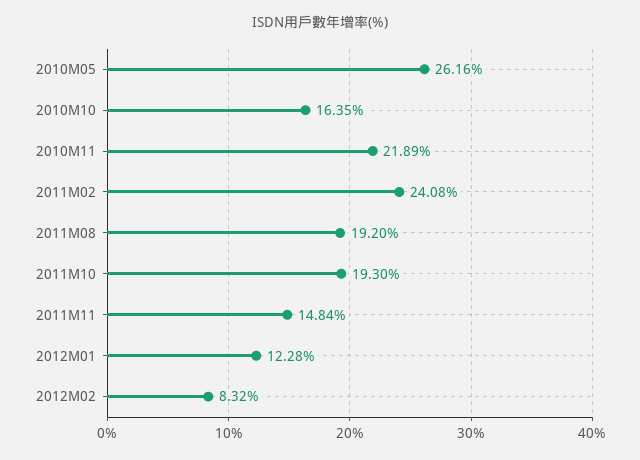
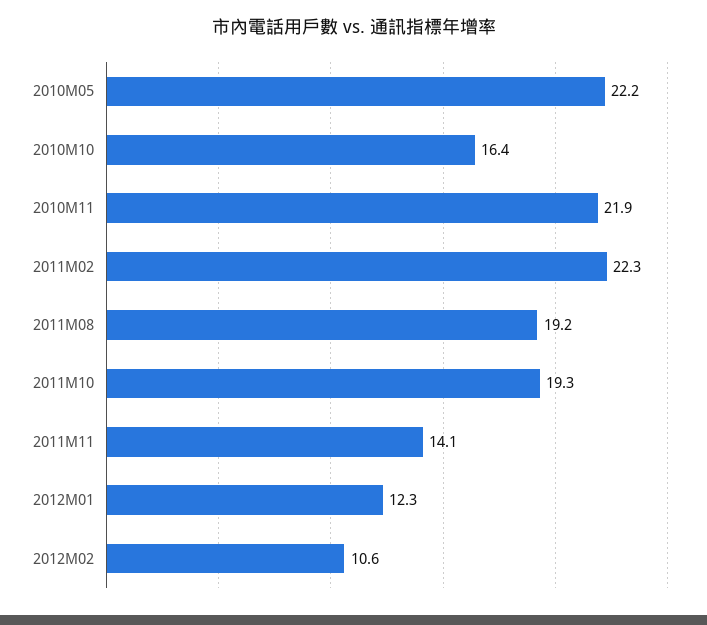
2010M05: 26.16 -> 22.2
2011M02: 24.08 -> 22.3
2011M11: 14.84 -> 14.1
2012M02: 8.32 -> 10.6

